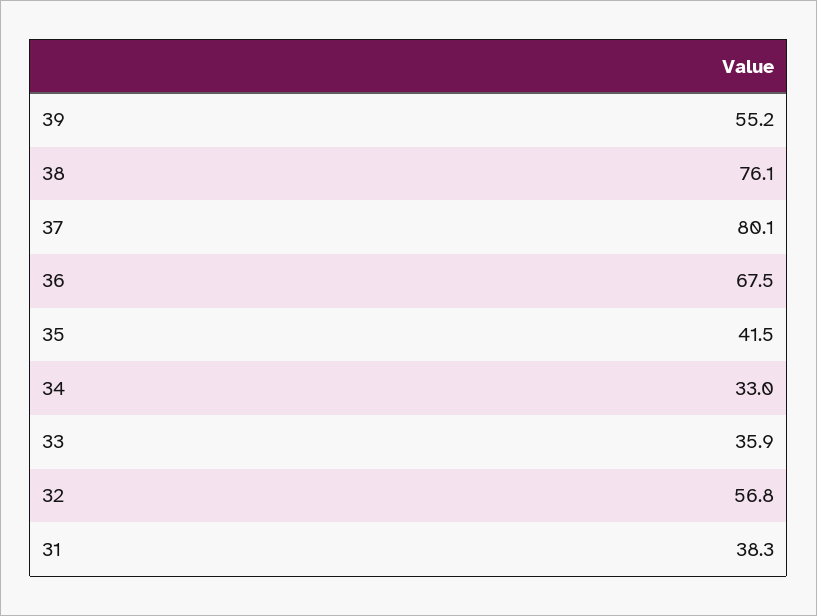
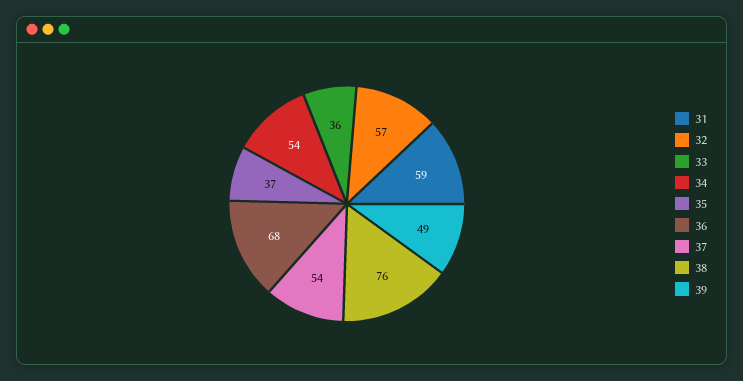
39: 55.2 -> 49
37: 80.1 -> 54
35: 41.5 -> 37
34: 33 -> 54
31: 38.3 -> 59

